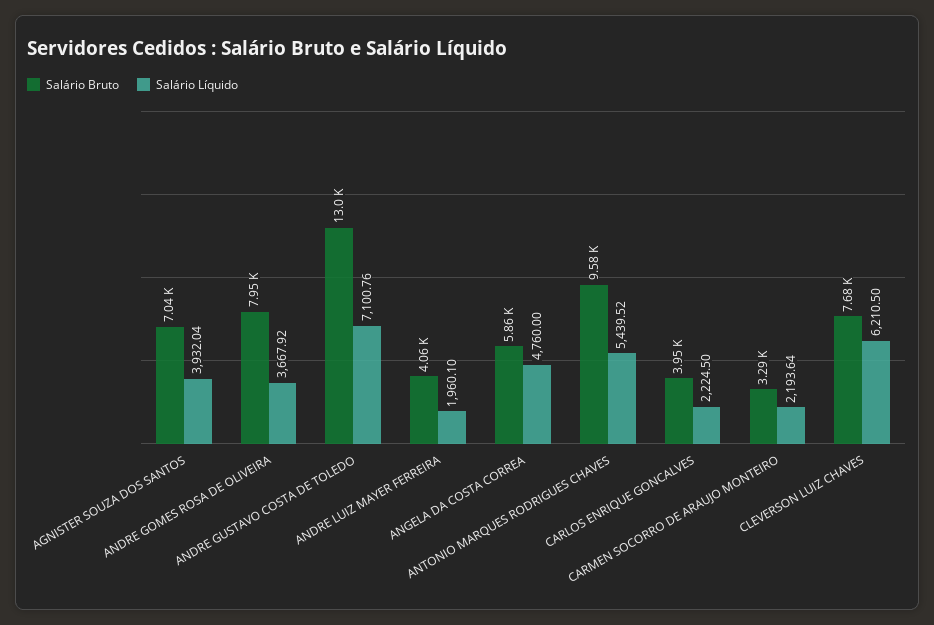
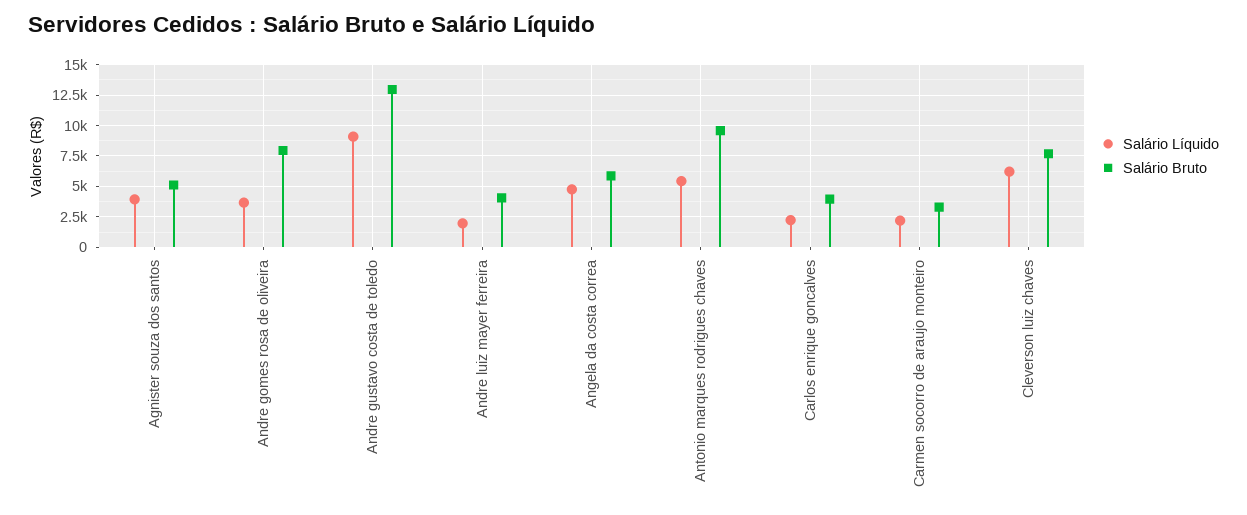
Salário Bruto, AGNISTER SOUZA DOS SANTOS: 7040 -> 5000
Salário Líquido, ANDRE GUSTAVO COSTA DE TOLEDO: 7100.76 -> 9000

